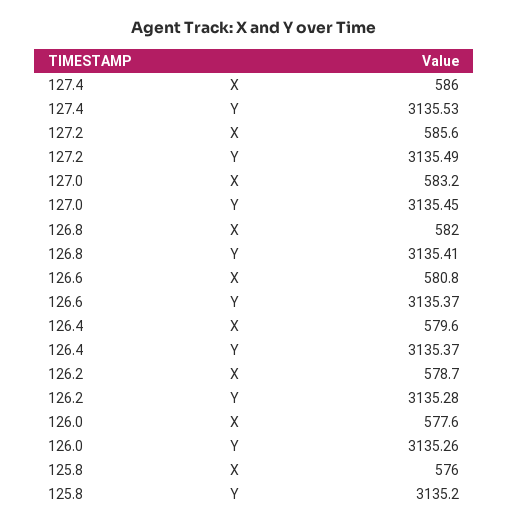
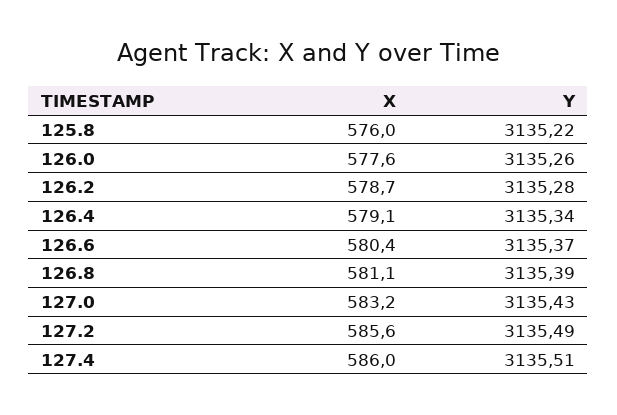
127.4, Y: 3135.53 -> 3135.51
127.0, Y: 3135.45 -> 3135.43
126.8, X: 582 -> 581.1
126.8, Y: 3135.41 -> 3135.39
126.6, X: 580.8 -> 580.4
126.4, X: 579.6 -> 579.1
126.4, Y: 3135.37 -> 3135.34
125.8, Y: 3135.2 -> 3135.22

